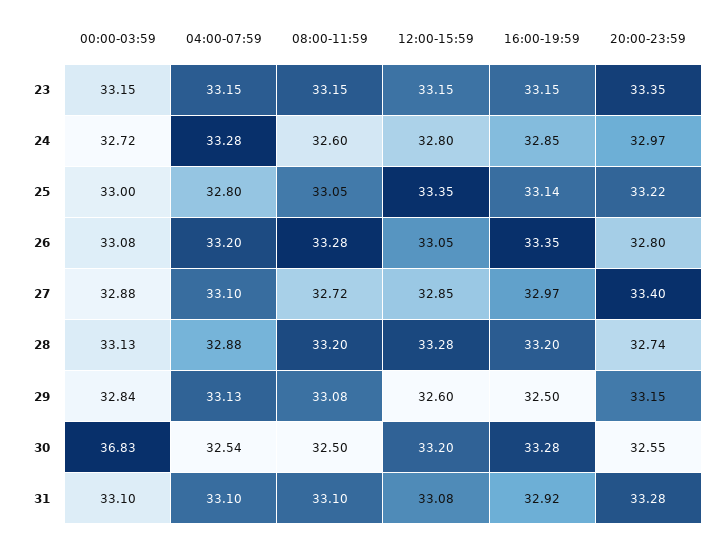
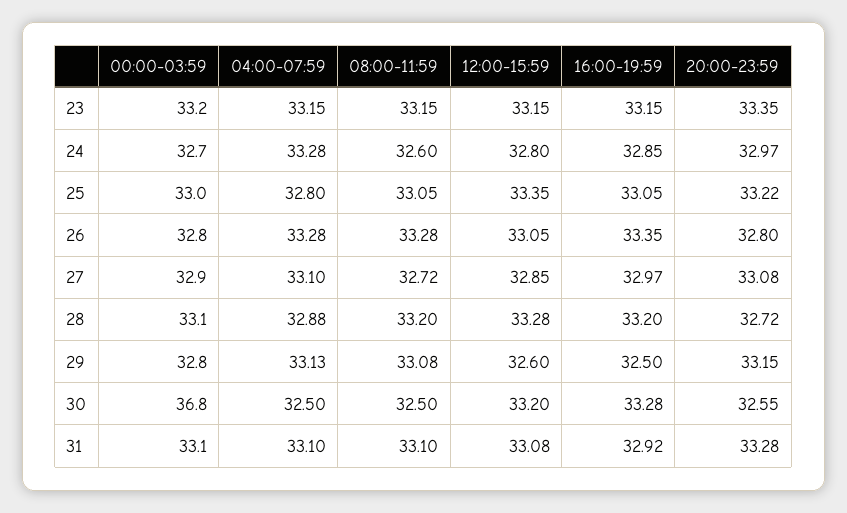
16:00-19:59, 25: 33.14 -> 33.05
00:00-03:59, 26: 33.08 -> 32.8
04:00-07:59, 26: 33.2 -> 33.28
20:00-23:59, 27: 33.4 -> 33.08
20:00-23:59, 28: 32.74 -> 32.72
04:00-07:59, 30: 32.54 -> 32.5

